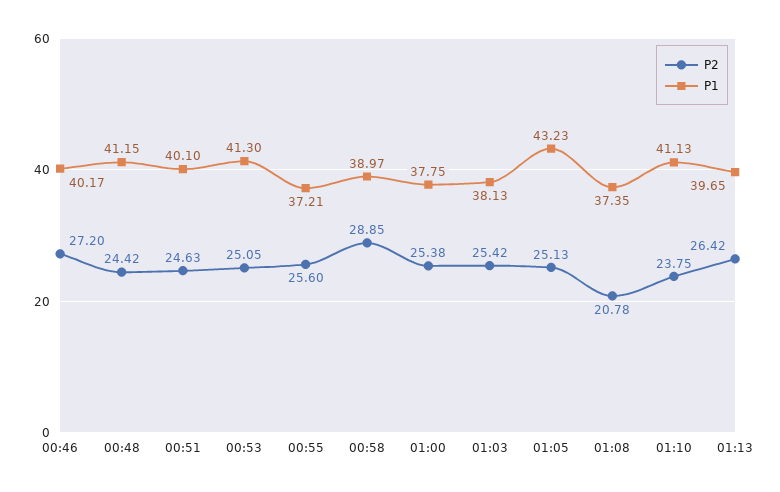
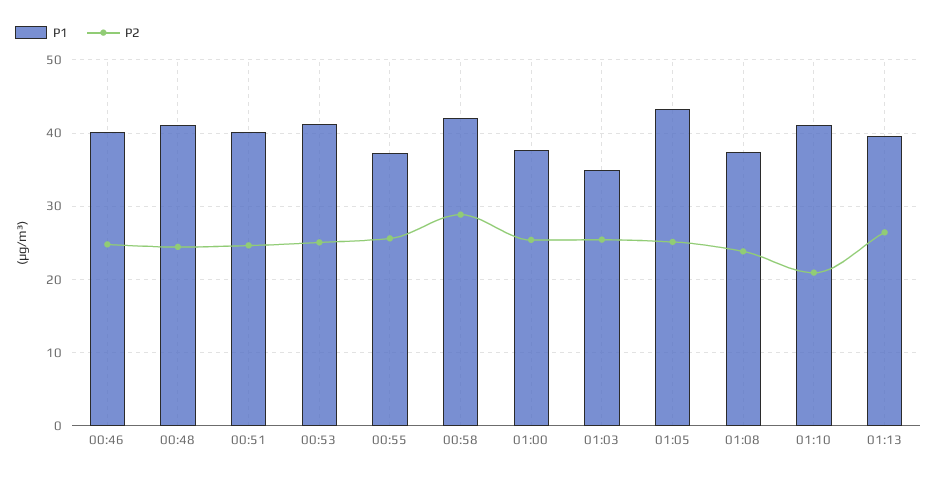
P2, 00:46: 27.2 -> 25
P1, 00:58: 38.97 -> 42
P1, 01:03: 38.13 -> 35
P2, 01:08: 20.78 -> 24
P2, 01:10: 23.75 -> 21

